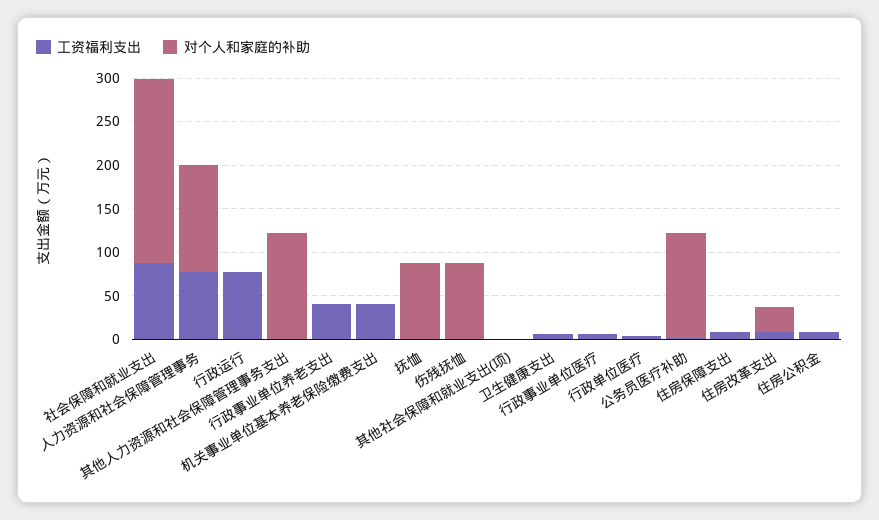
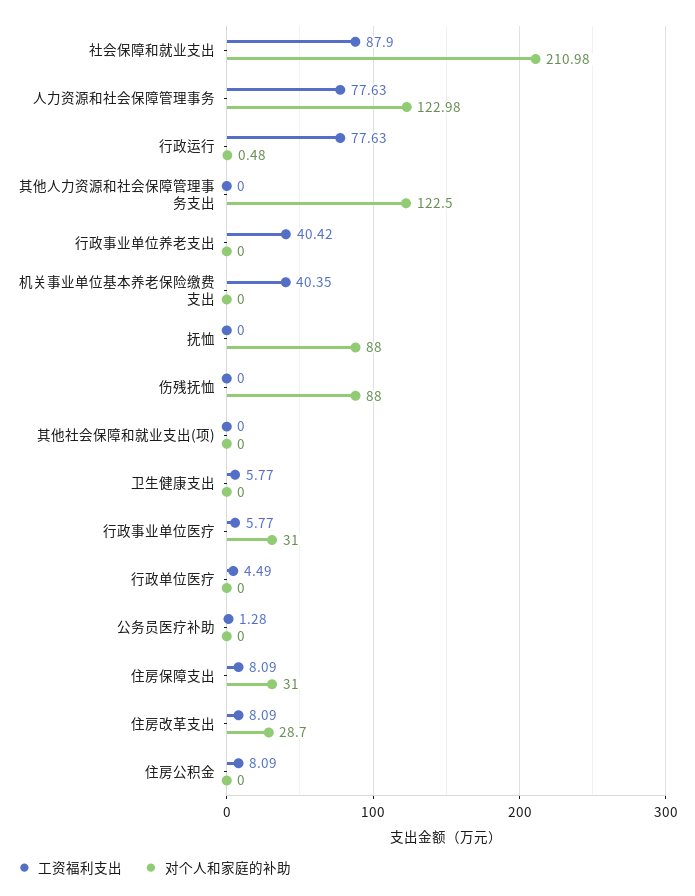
对个人和家庭的补助, 行政事业单位医疗: 0 -> 31
对个人和家庭的补助, 公务员医疗补助: 120 -> 0
对个人和家庭的补助, 住房保障支出: 0 -> 31

